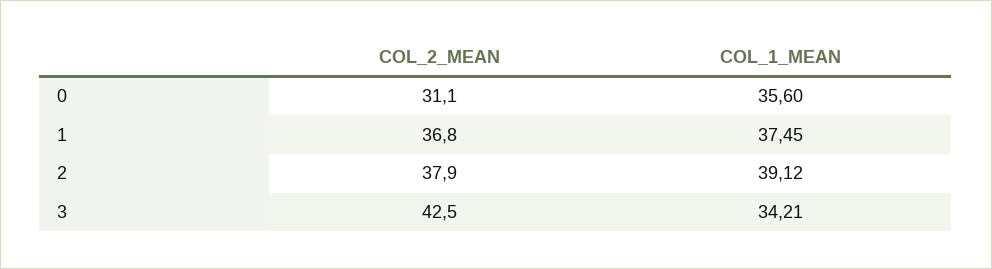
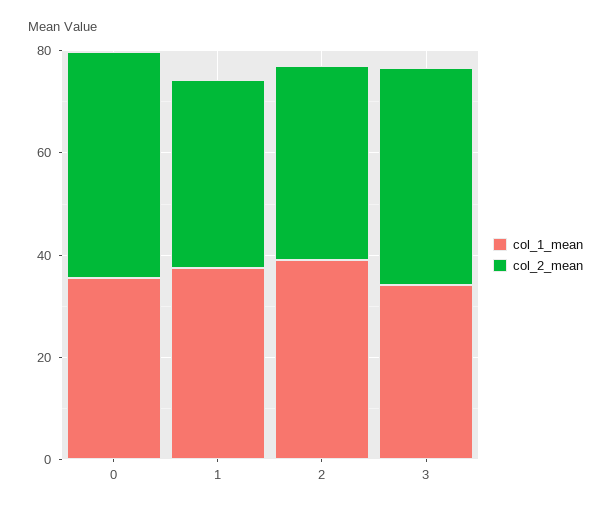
COL_2_MEAN, 0: 31.1 -> 45

